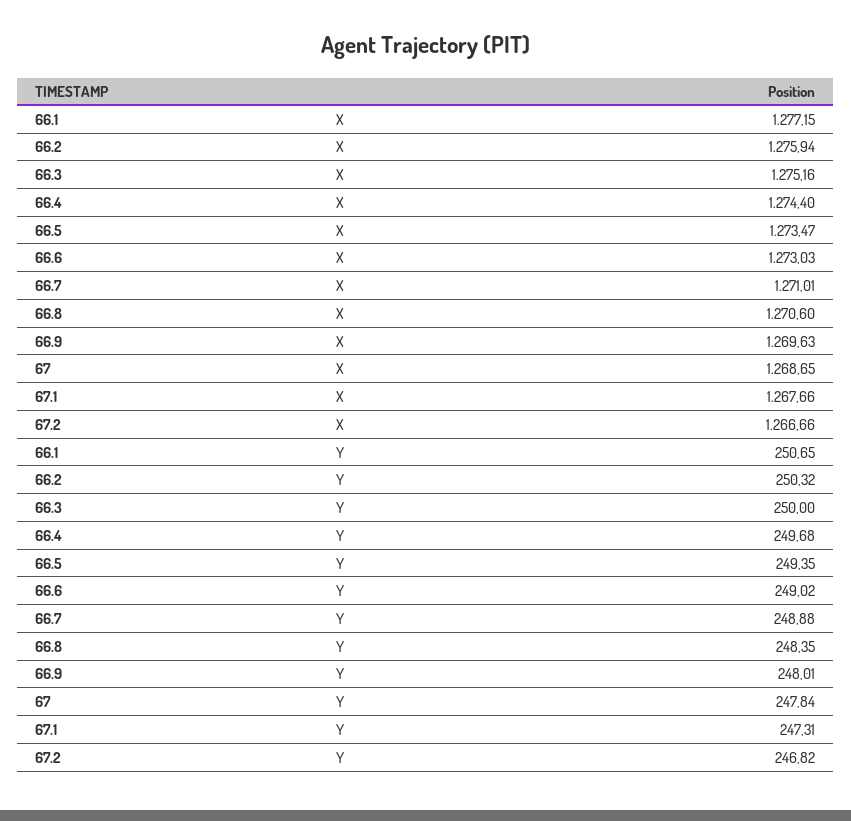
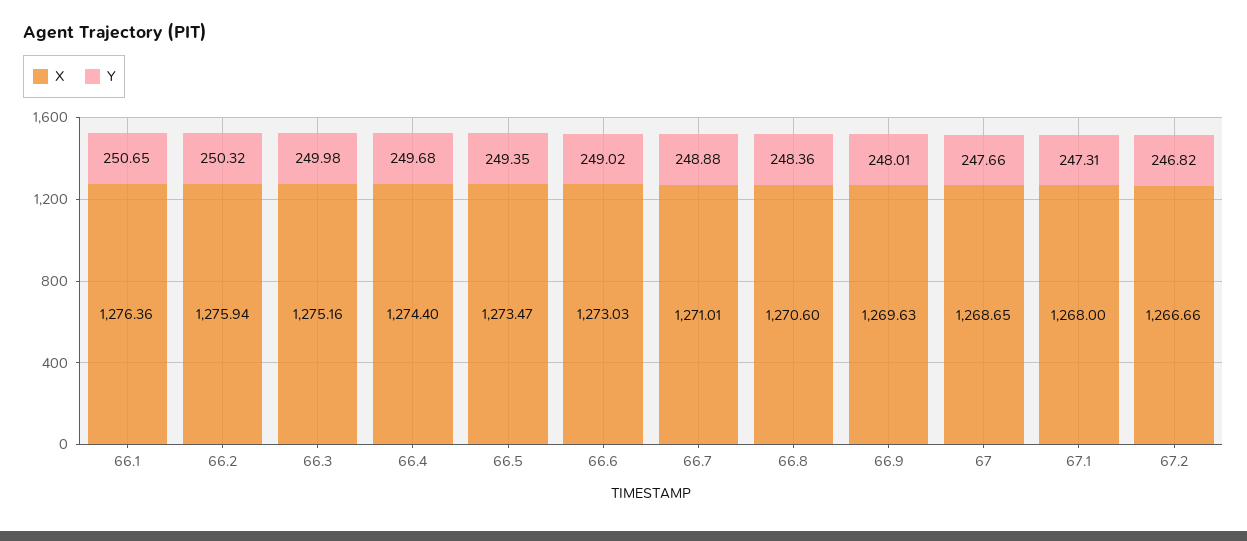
X, 66.1: 1277.15 -> 1276.36
X, 67.1: 1267.66 -> 1268
Y, 66.3: 250 -> 249.98
Y, 66.8: 248.35 -> 248.36
Y, 67: 247.84 -> 247.66

